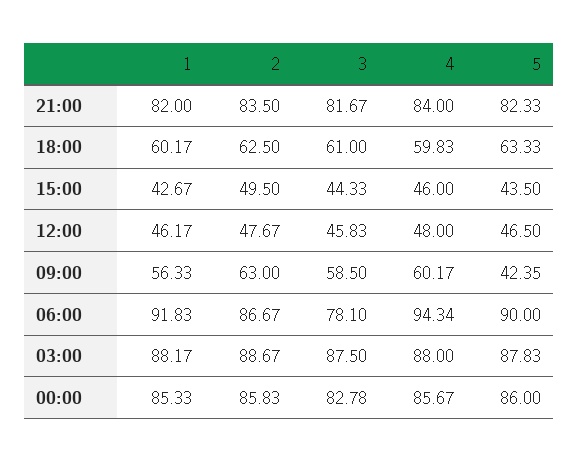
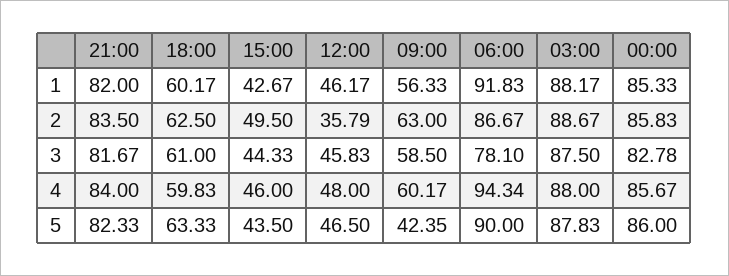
2, 12:00: 47.67 -> 35.79

